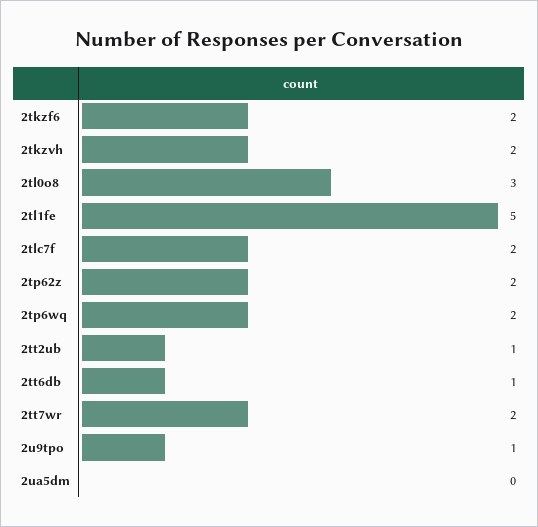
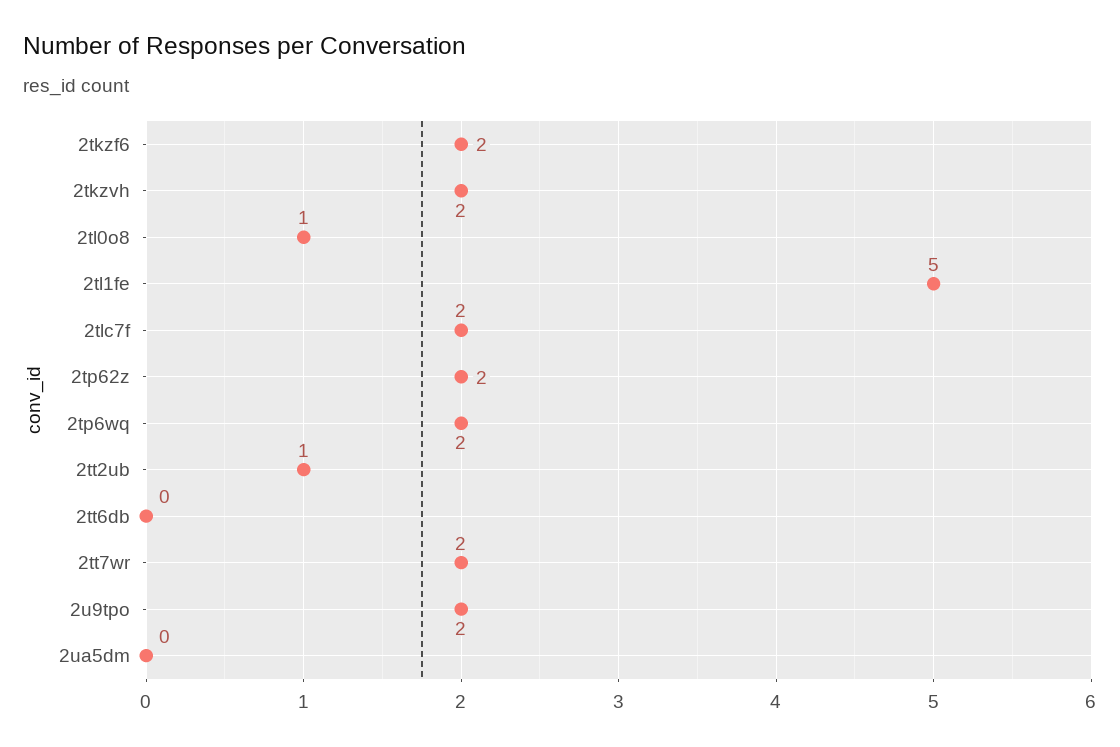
2tl0o8: 3 -> 1
2tt6db: 1 -> 0
2u9tpo: 1 -> 2

